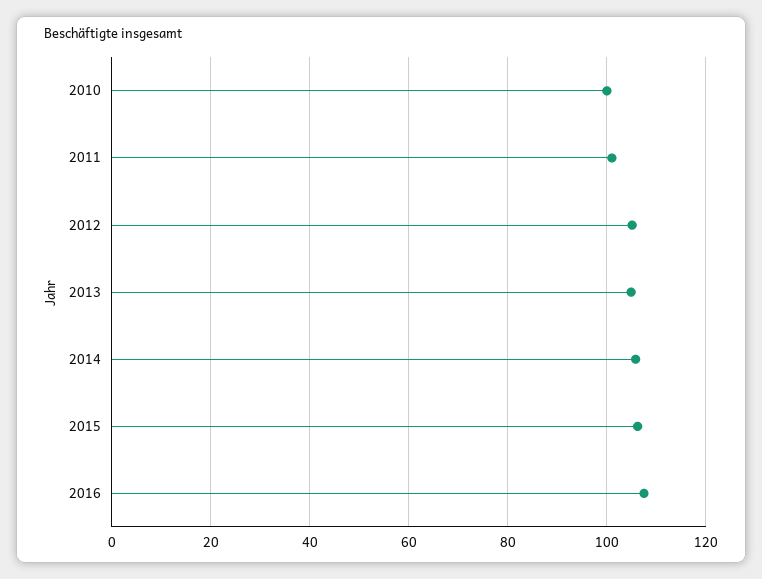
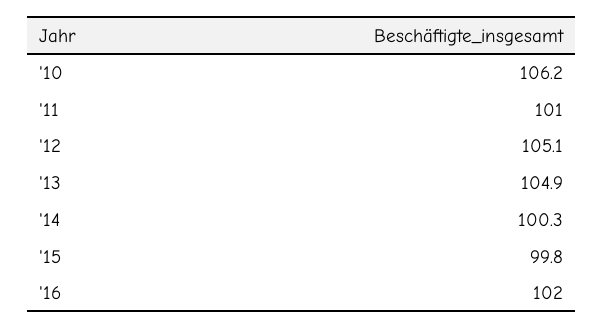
2010: 100 -> 106.2
2014: 106 -> 100.3
2015: 106 -> 99.8
2016: 108 -> 102

